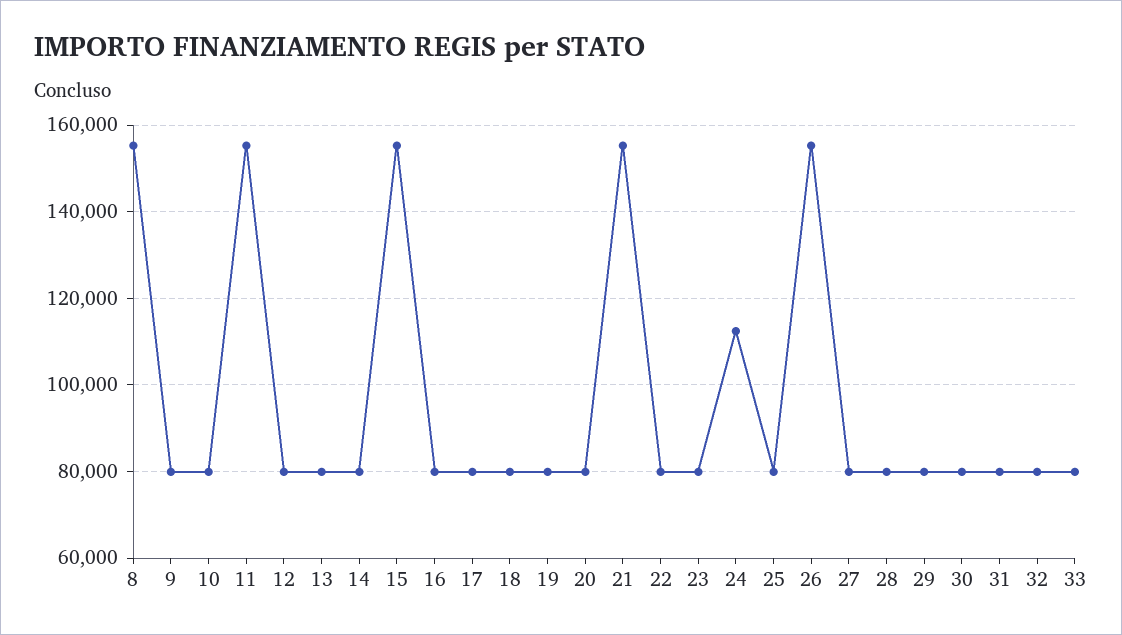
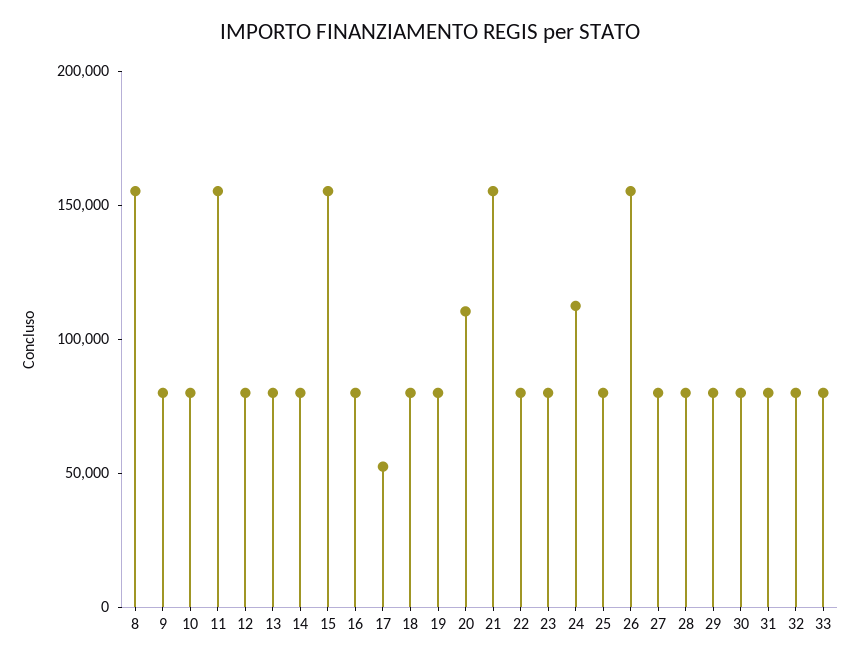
17: 80000 -> 50000
20: 80000 -> 110000

